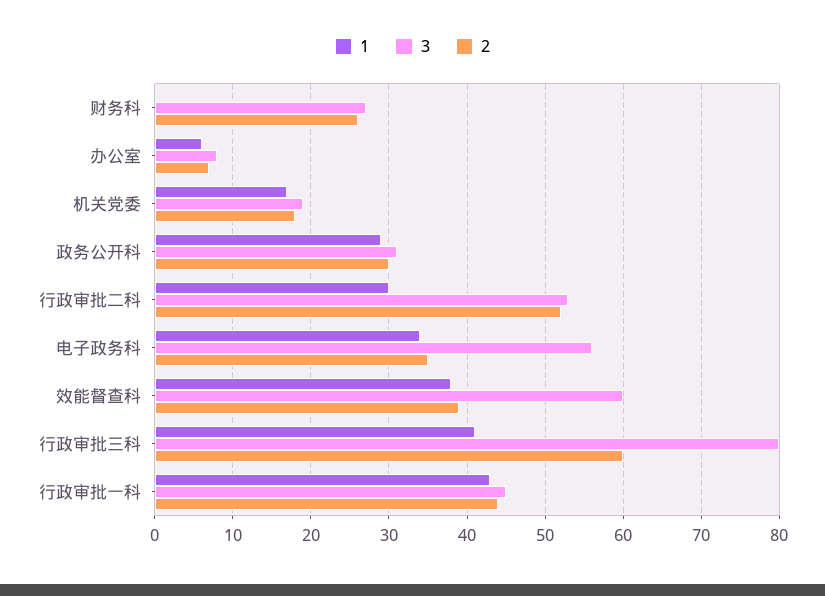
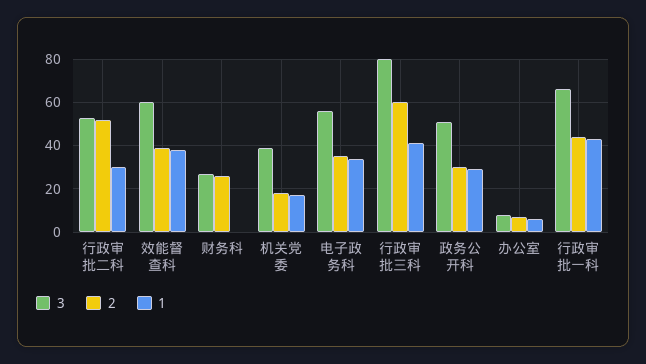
3, 机关党委: 19 -> 40
3, 政务公开科: 31 -> 50
3, 行政审批一科: 45 -> 65

